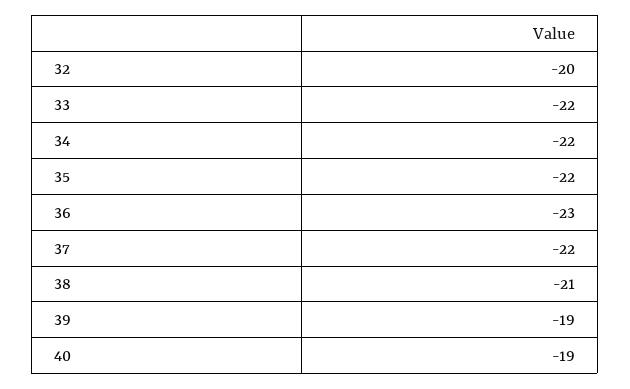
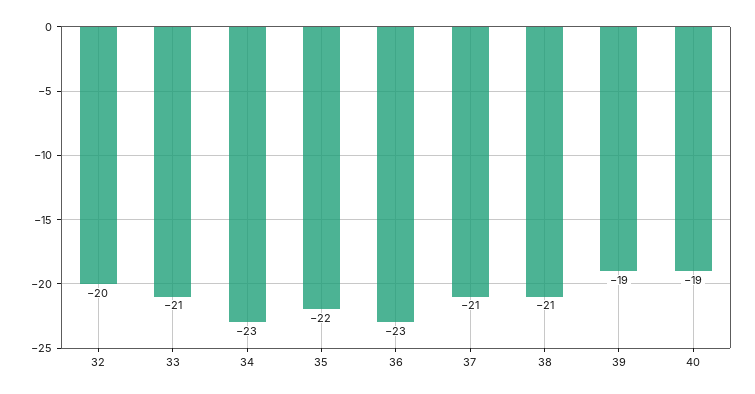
33: -22 -> -21
34: -22 -> -23
37: -22 -> -21

